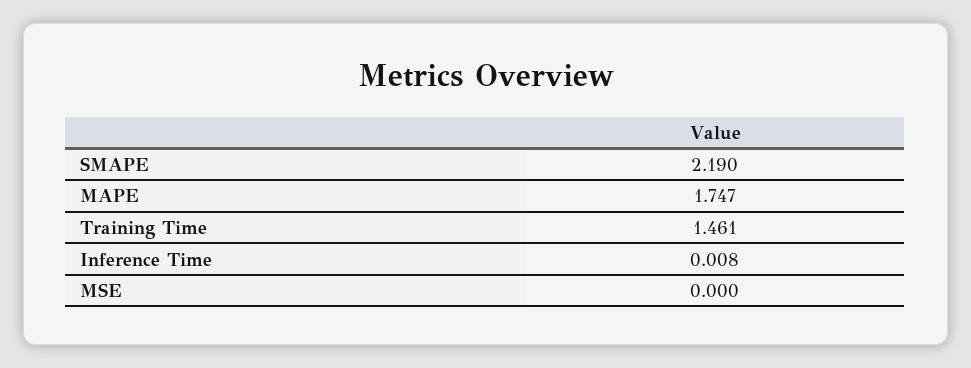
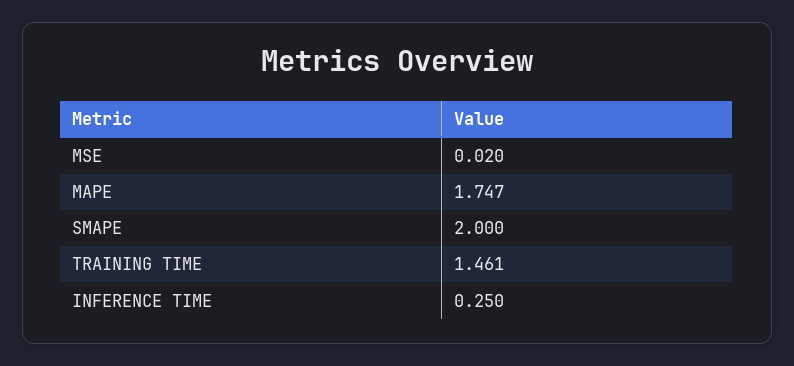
SMAPE: 2.19 -> 2
Inference Time: 0.008 -> 0.25
MSE: 0 -> 0.02

